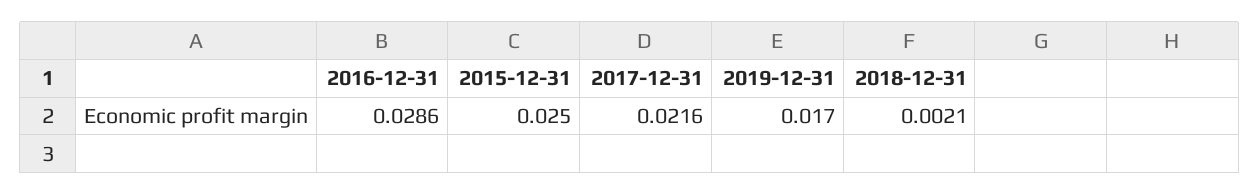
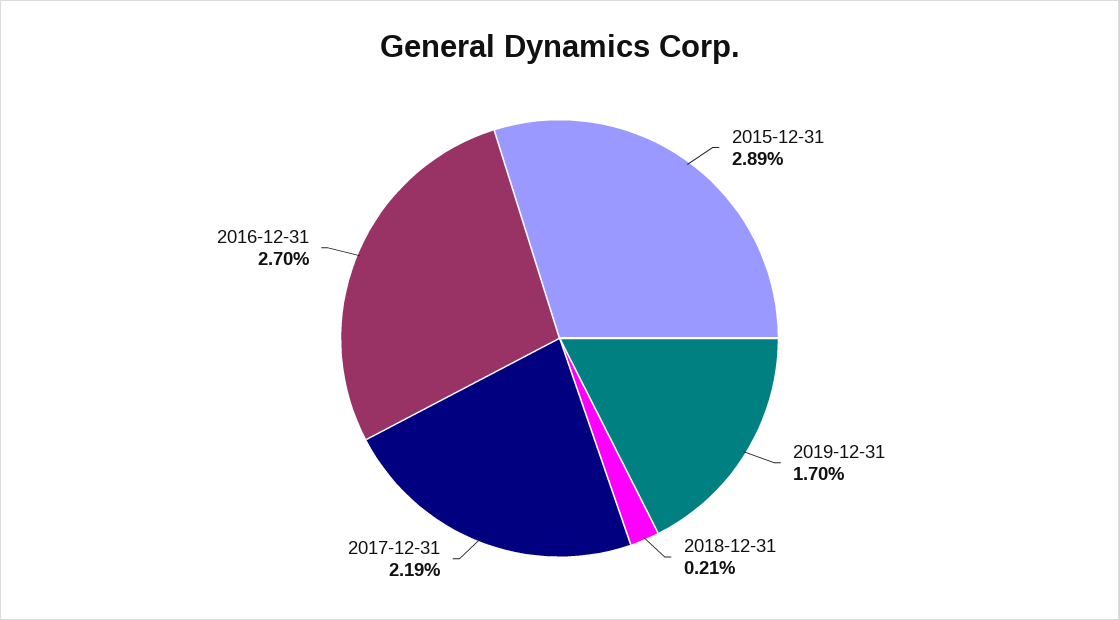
2016-12-31: 0.0286 -> 0.027
2015-12-31: 0.025 -> 0.0289
2017-12-31: 0.0216 -> 0.0219

